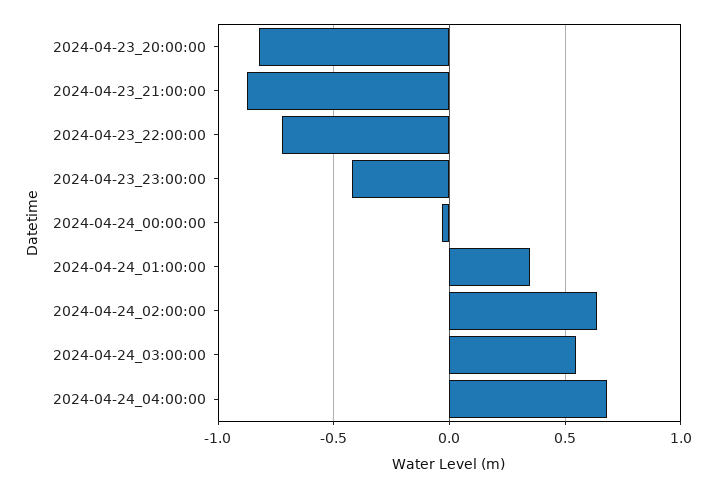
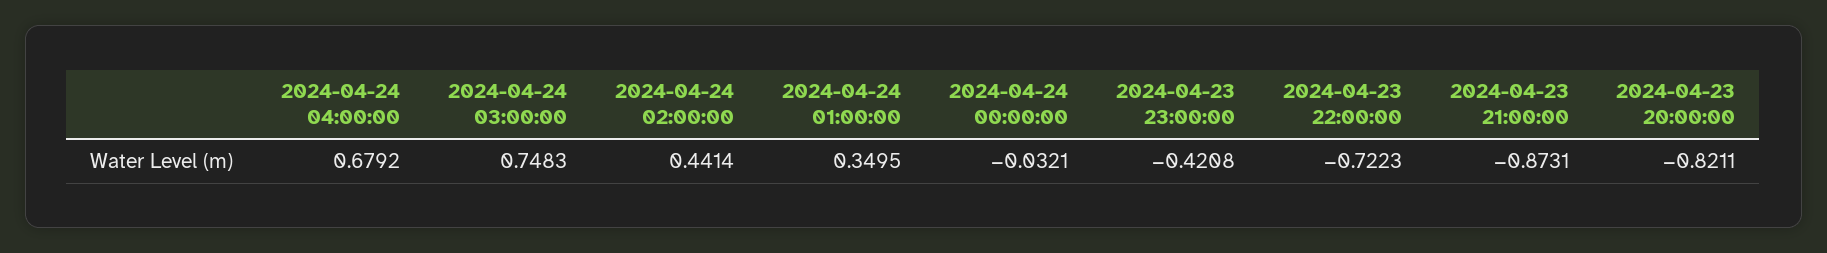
2024-04-24_02:00:00: 0.65 -> 0.4414
2024-04-24_03:00:00: 0.55 -> 0.7483

